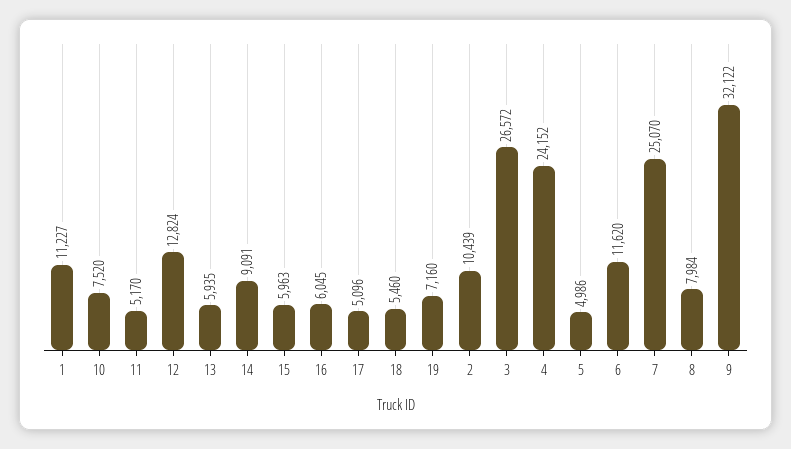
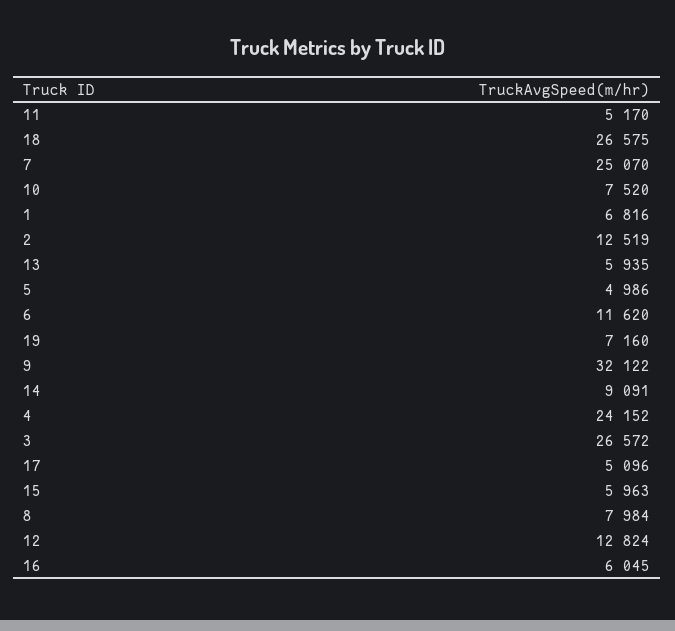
1: 11227 -> 6816
18: 5460 -> 26575
2: 10439 -> 12519

